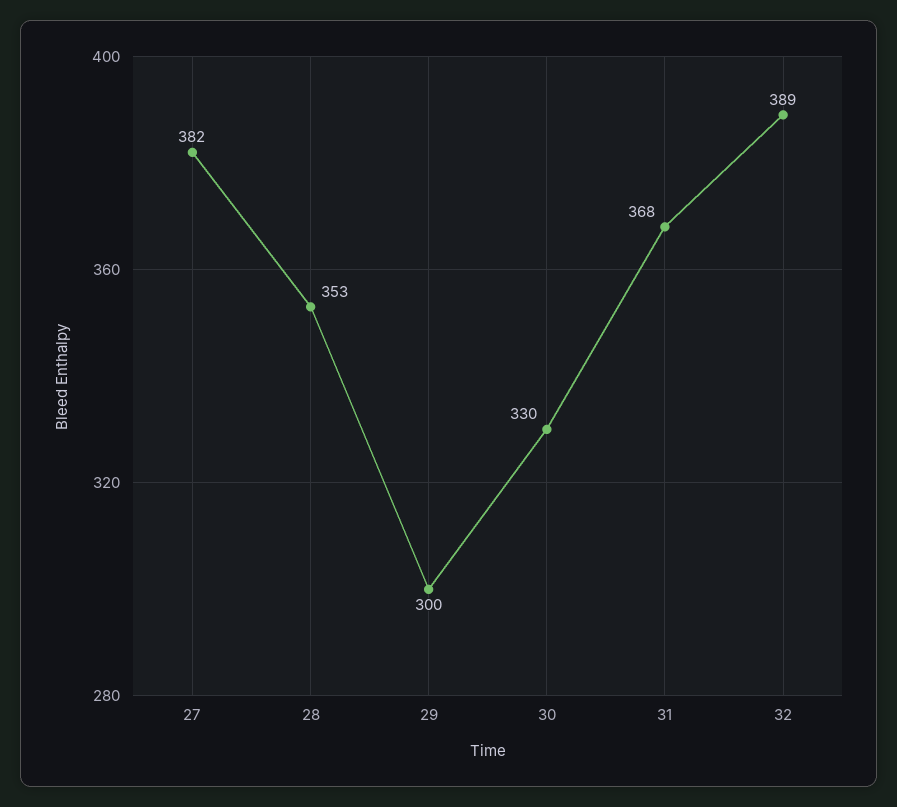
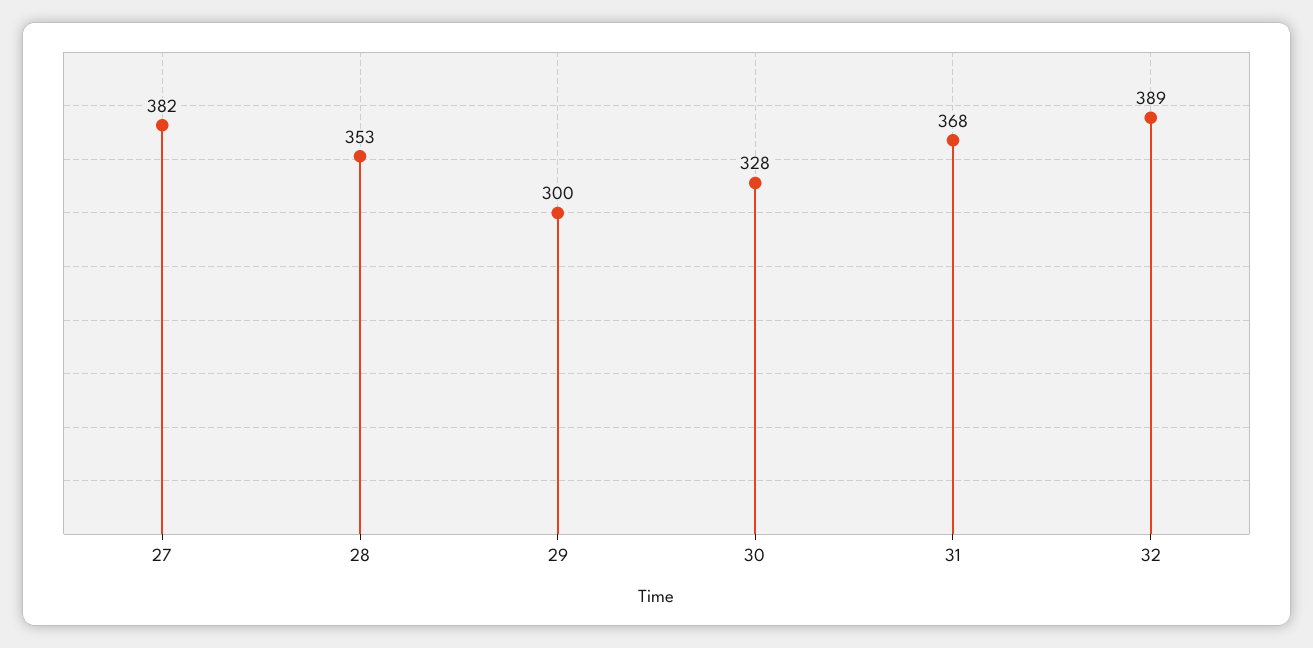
30: 330 -> 328

